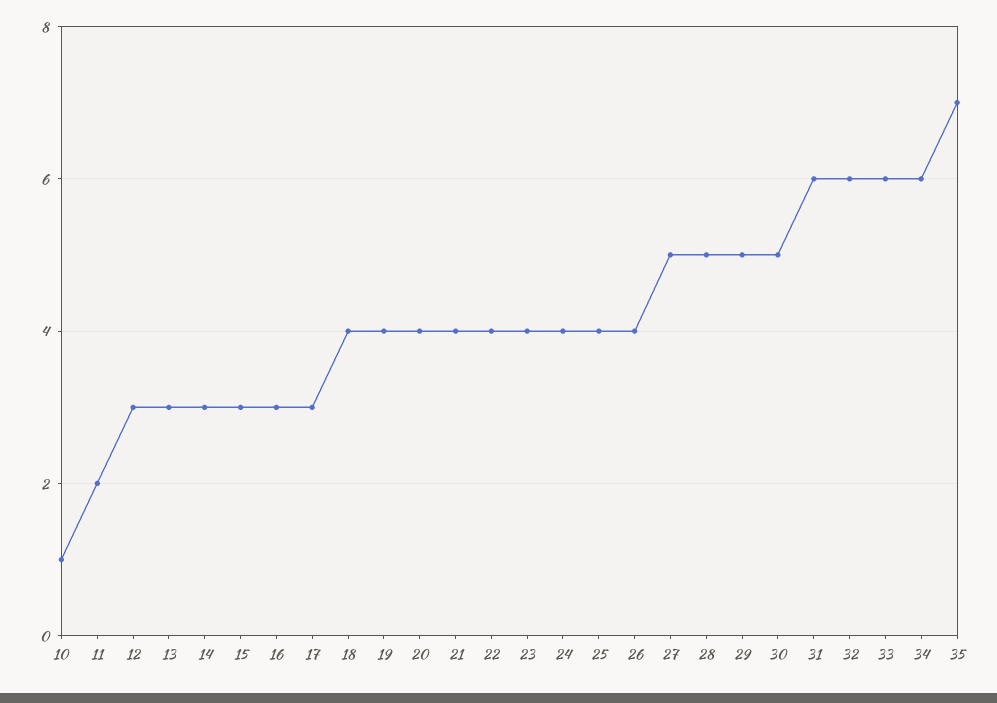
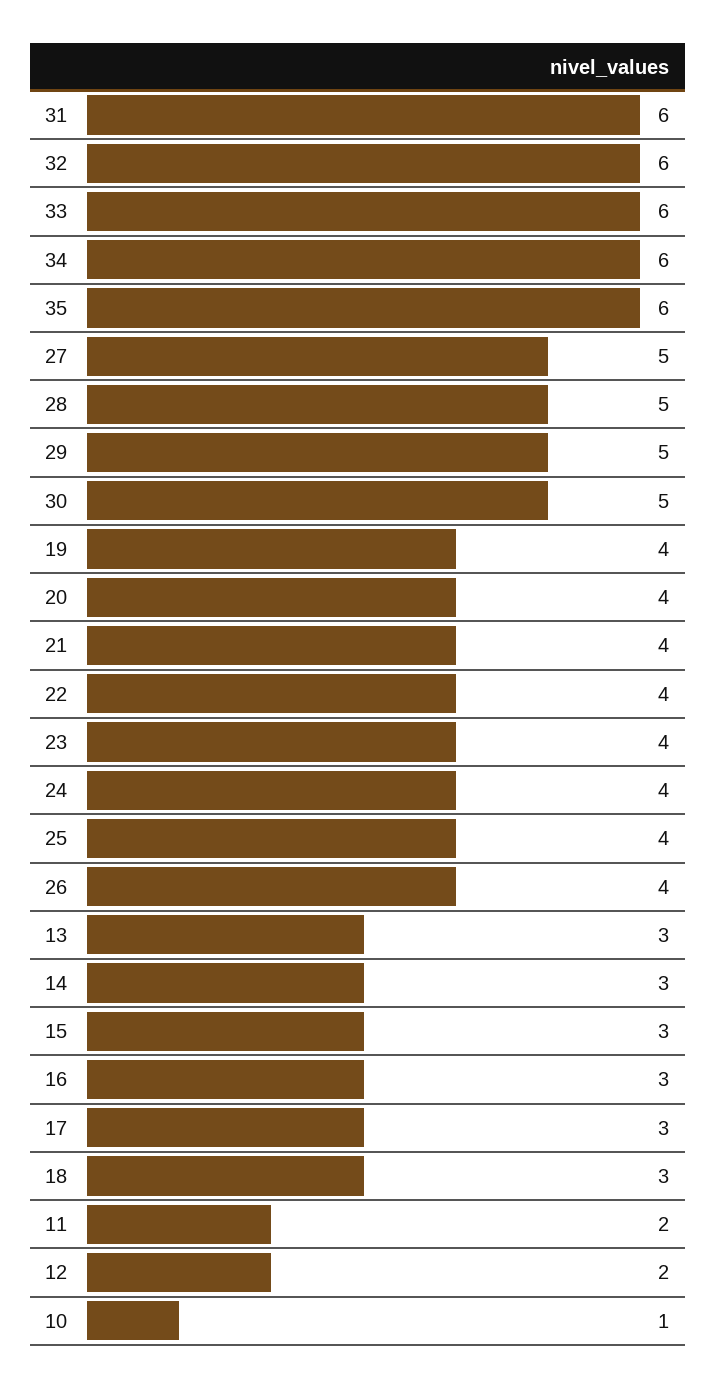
12: 3 -> 2
18: 4 -> 3
35: 7 -> 6

